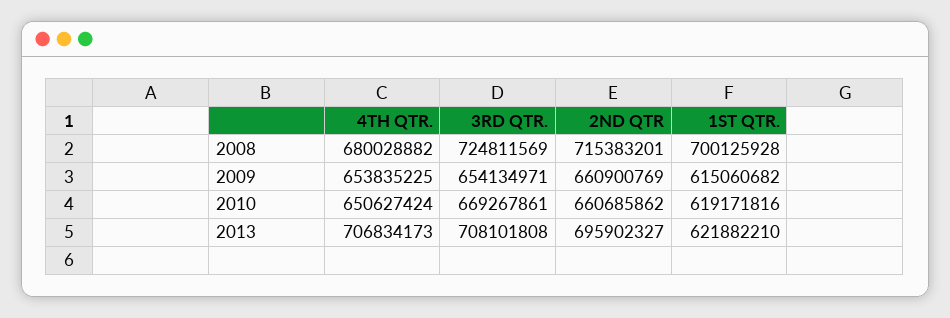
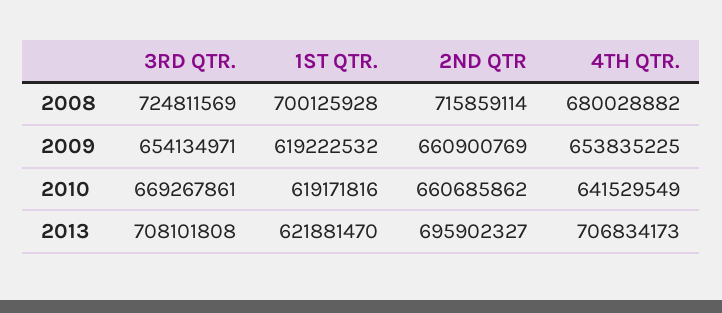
2ND QTR, 2008: 715383201 -> 715859114
1ST QTR., 2009: 615060682 -> 619222532
4TH QTR., 2010: 650627424 -> 641529549
1ST QTR., 2013: 621882210 -> 621881470

